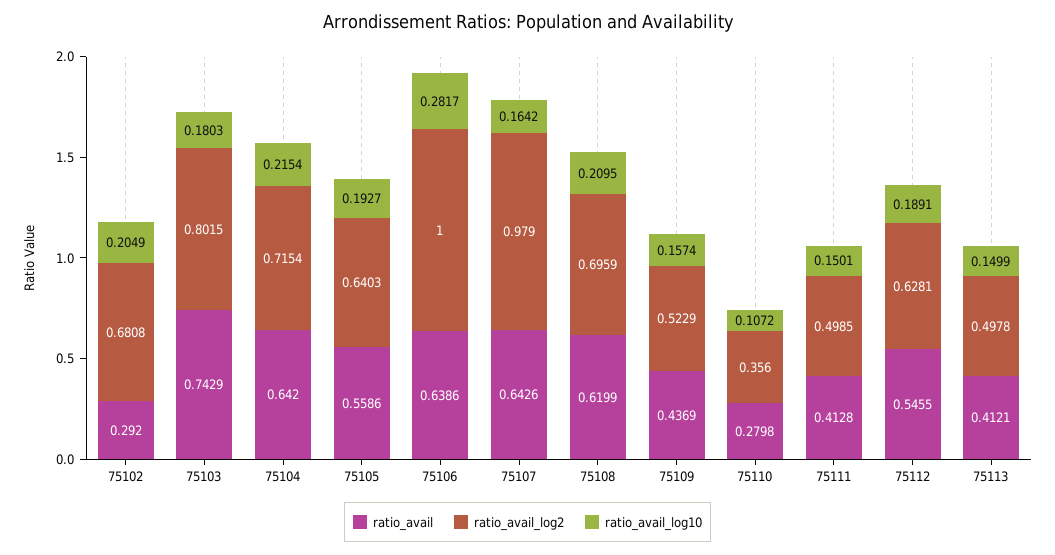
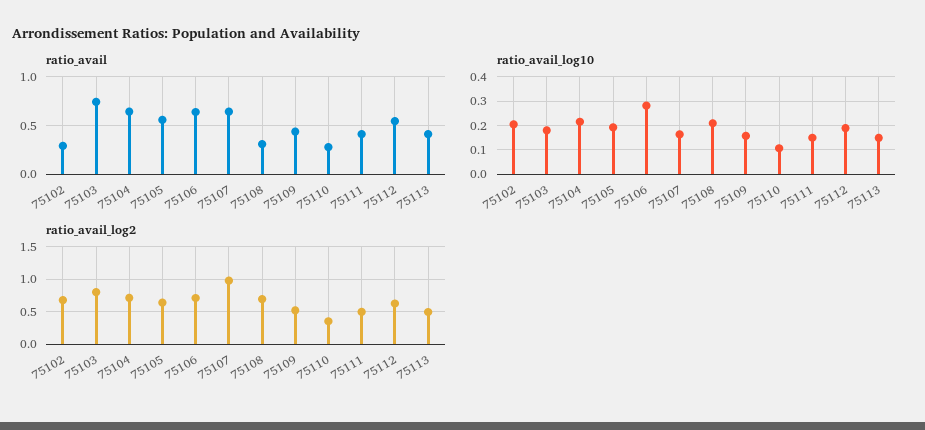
ratio_avail_log2, 75106: 1 -> 0.7
ratio_avail, 75108: 0.6199 -> 0.3

